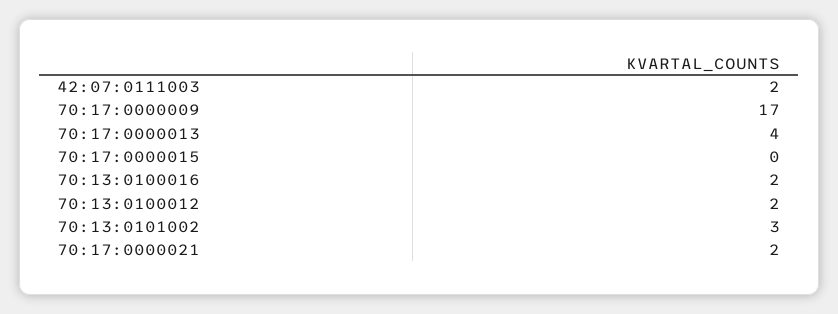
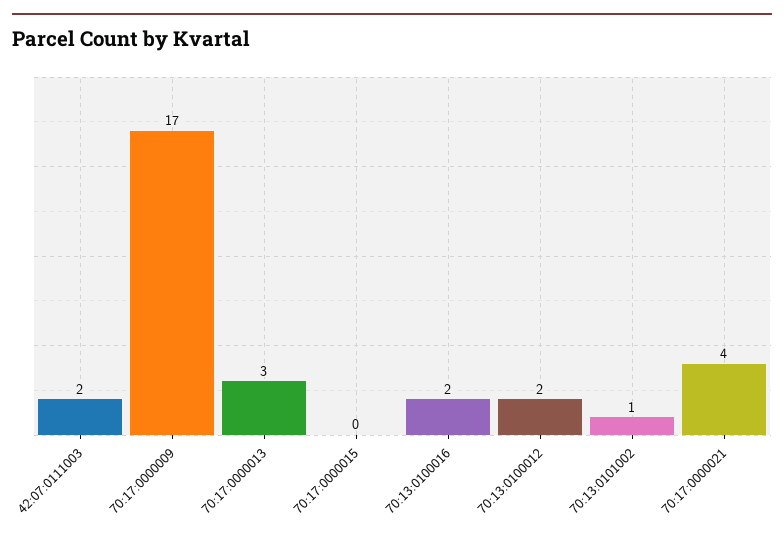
70:17:0000013: 4 -> 3
70:13:0101002: 3 -> 1
70:17:0000021: 2 -> 4

